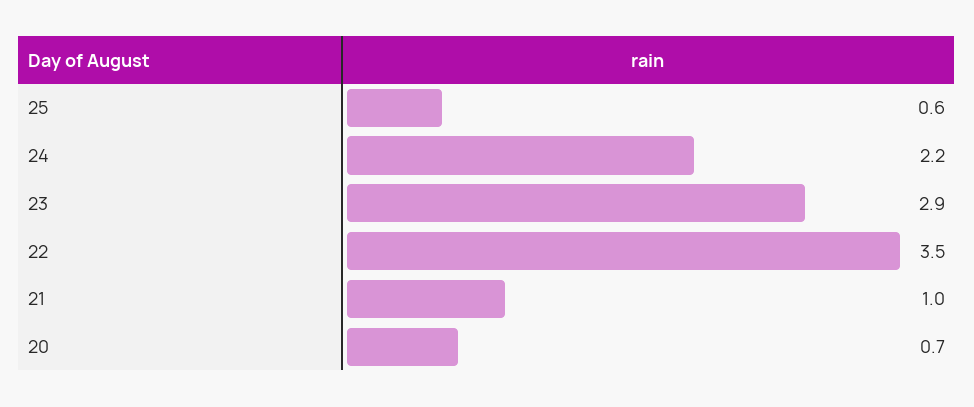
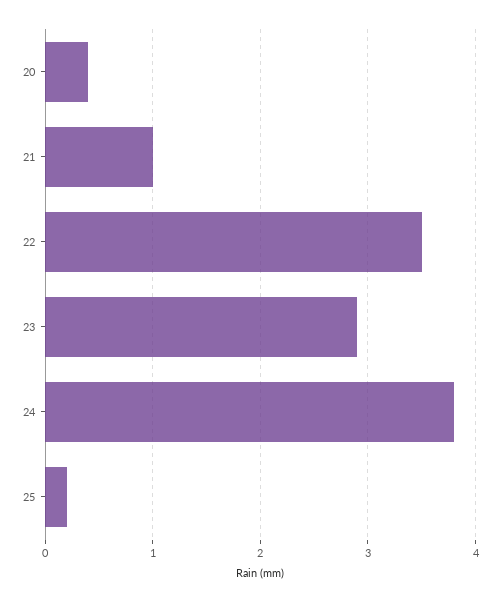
25: 0.6 -> 0.2
24: 2.2 -> 3.8
20: 0.7 -> 0.4

